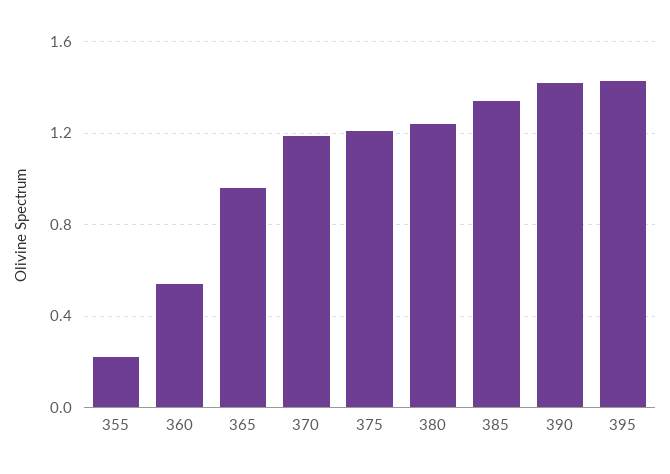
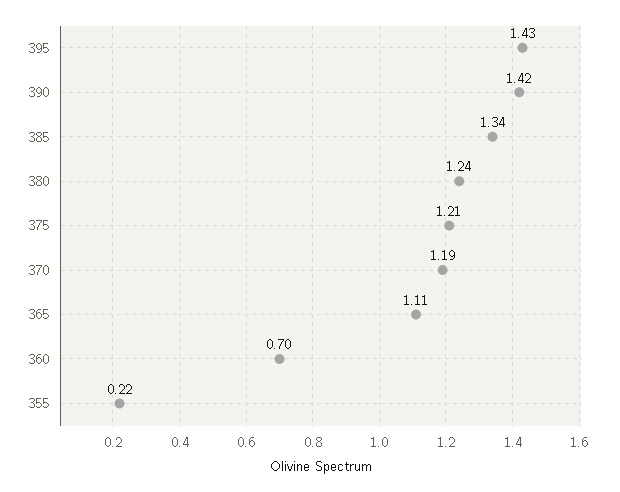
360: 0.55 -> 0.7
365: 0.95 -> 1.11

